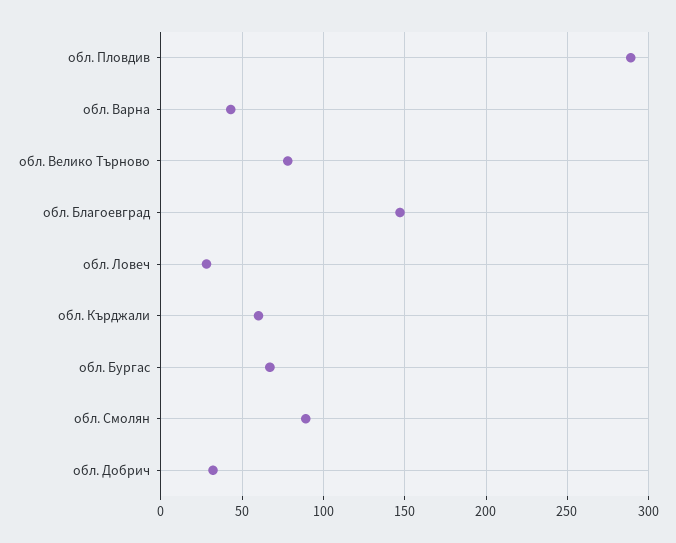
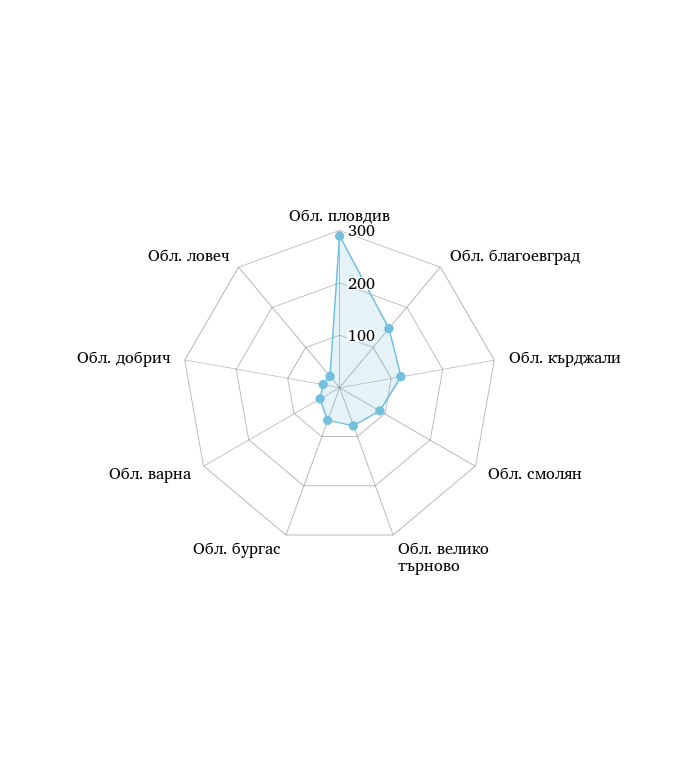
обл. Кърджали: 60 -> 120

